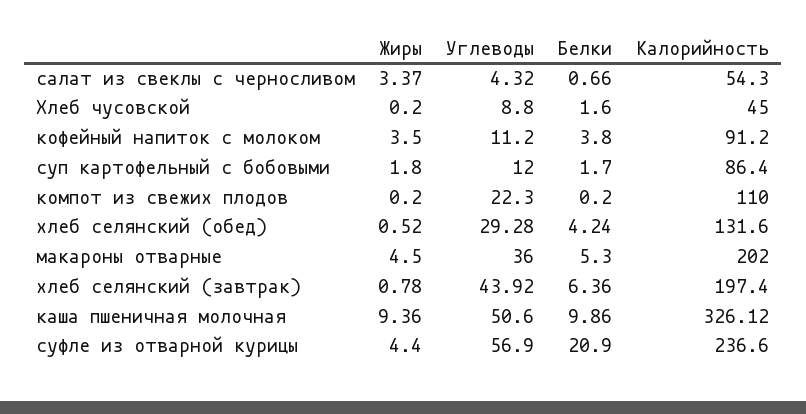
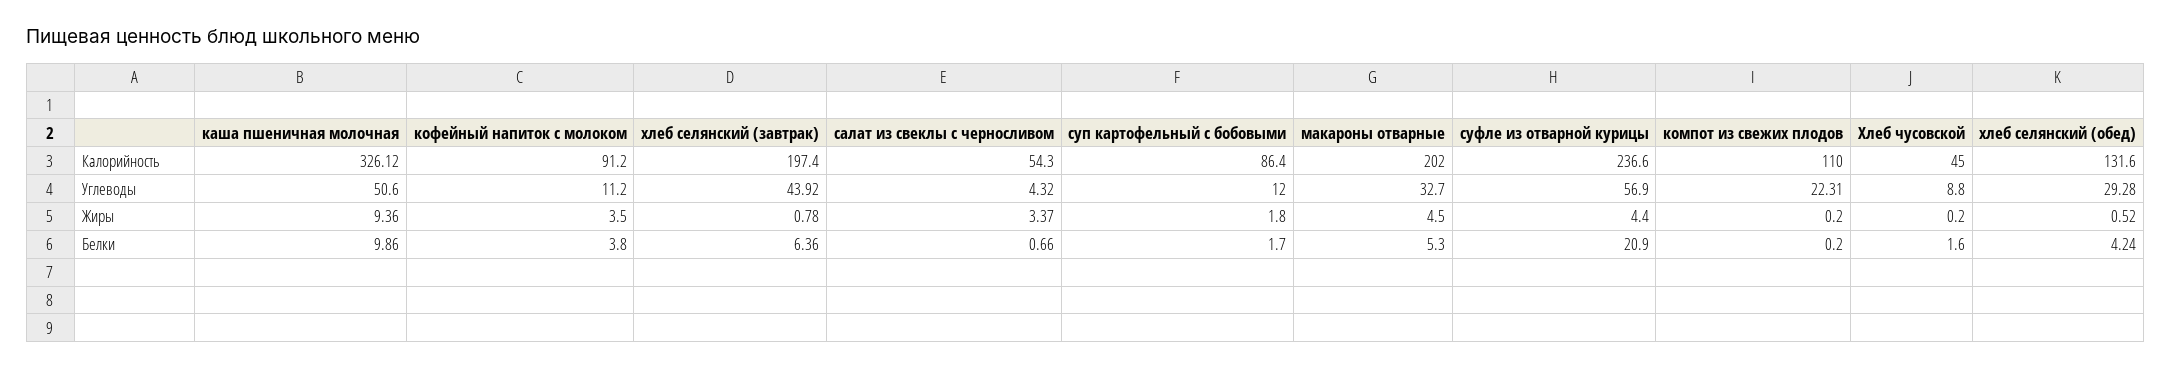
Углеводы, компот из свежих плодов: 22.3 -> 22.31
Углеводы, макароны отварные: 36 -> 32.7

